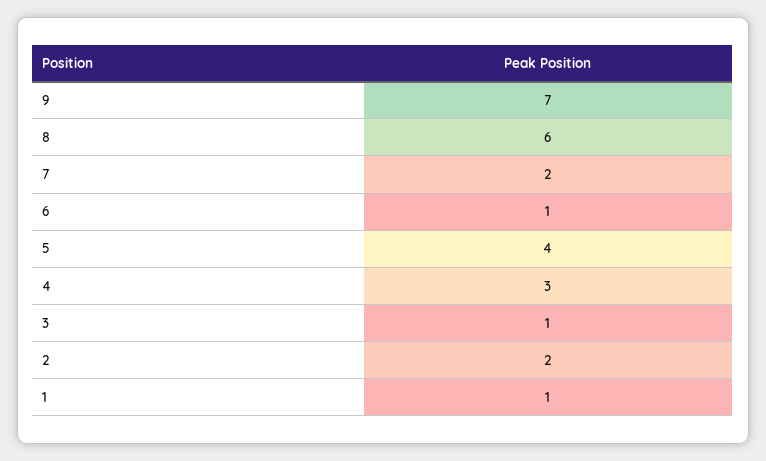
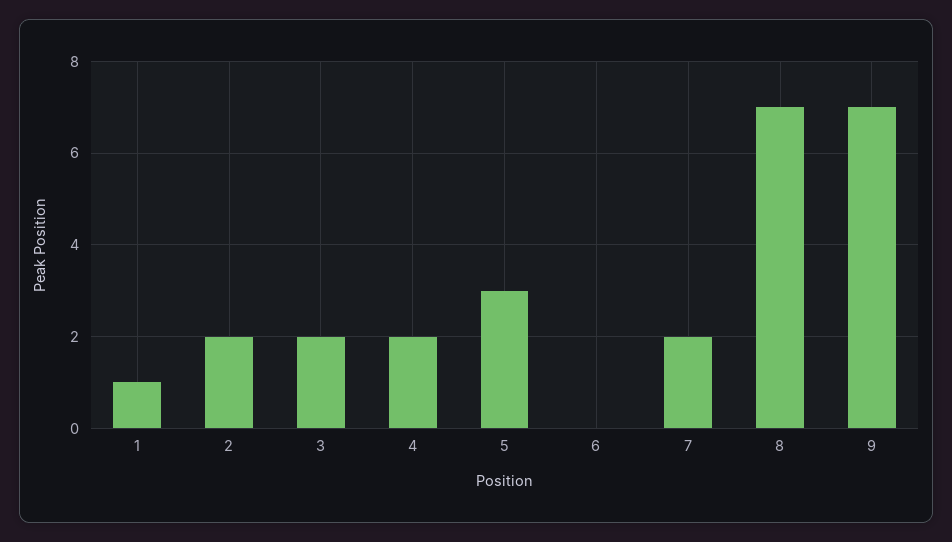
8: 6 -> 7
6: 1 -> 0
5: 4 -> 3
4: 3 -> 2
3: 1 -> 2

